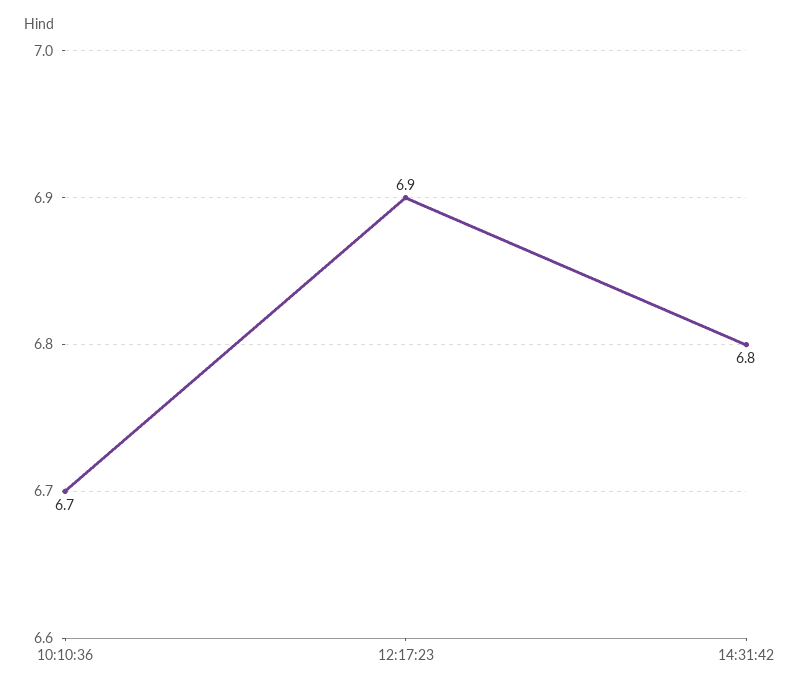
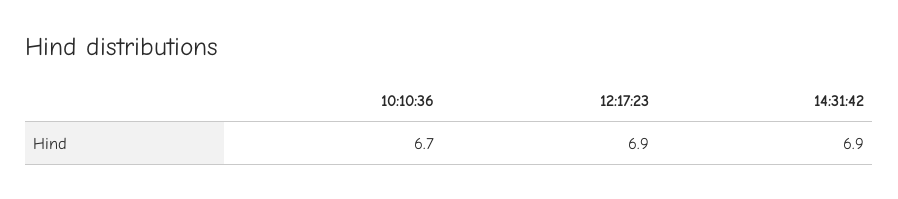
14:31:42: 6.8 -> 6.9

